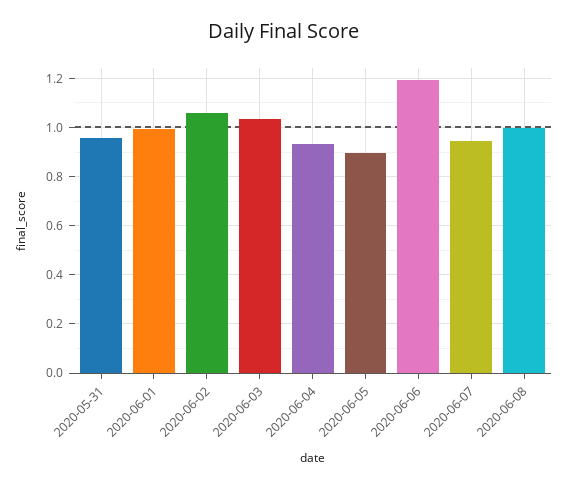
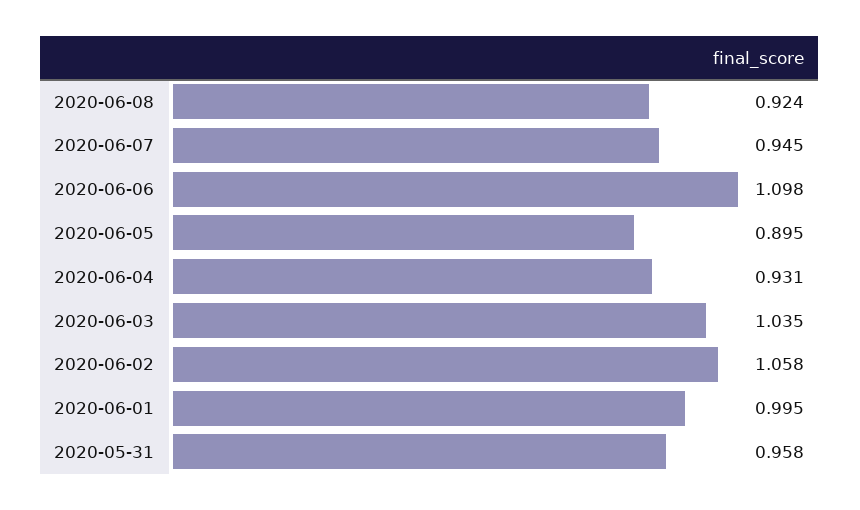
2020-06-06: 1.2 -> 1.098
2020-06-08: 1 -> 0.924

